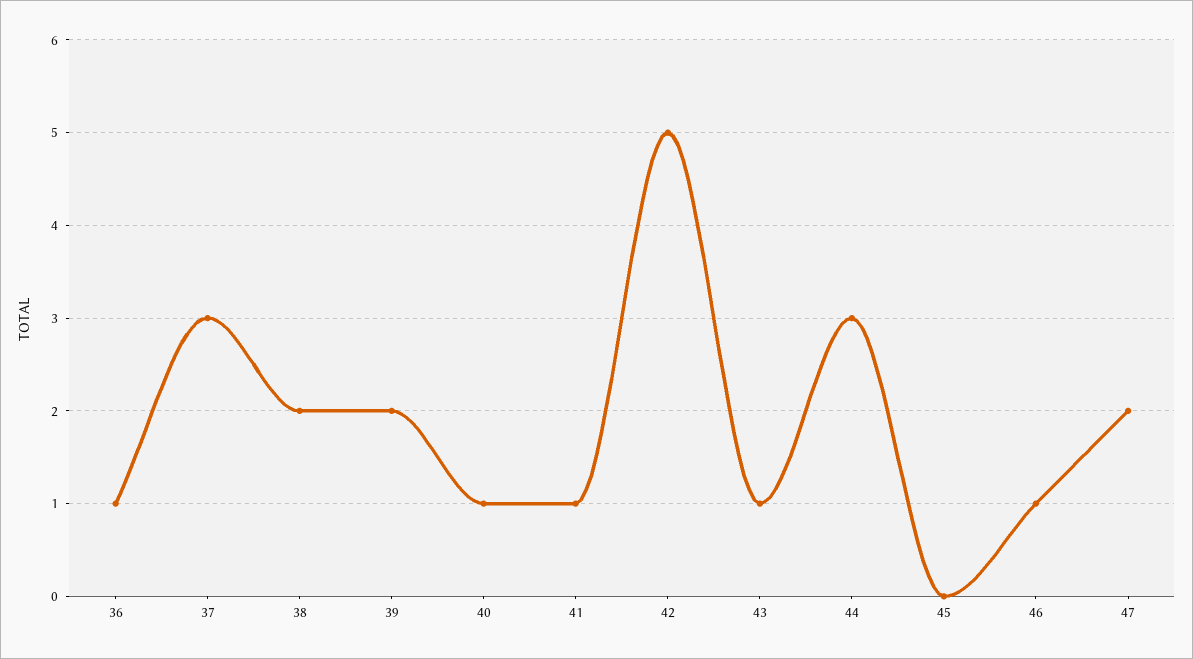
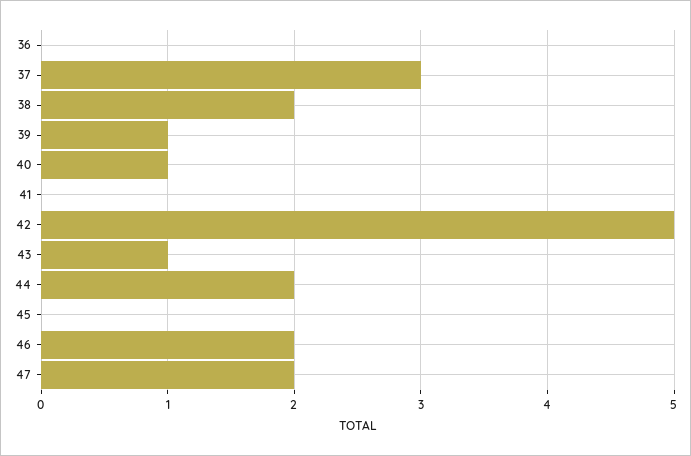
36: 1 -> 0
39: 2 -> 1
41: 1 -> 0
44: 3 -> 2
46: 1 -> 2

